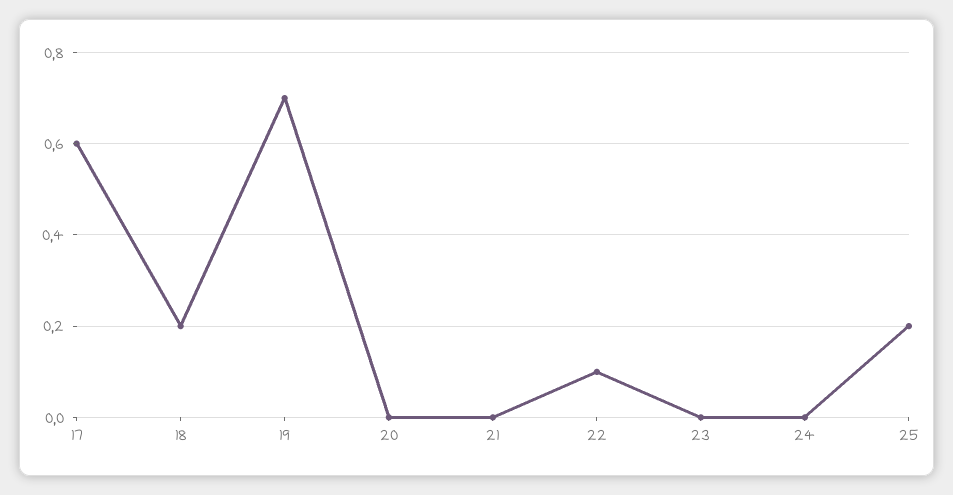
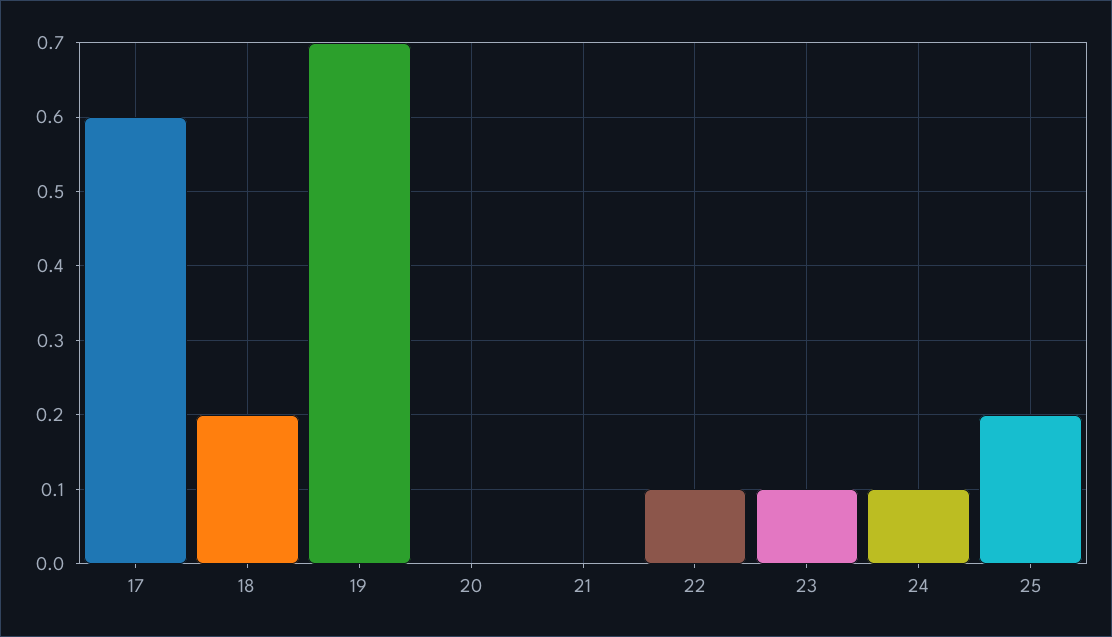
23: 0 -> 0.1
24: 0 -> 0.1

